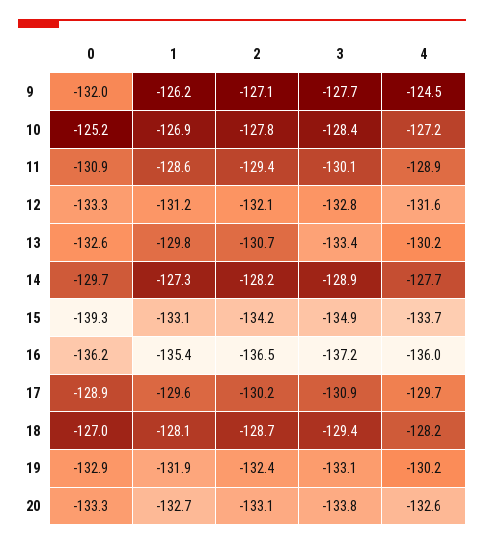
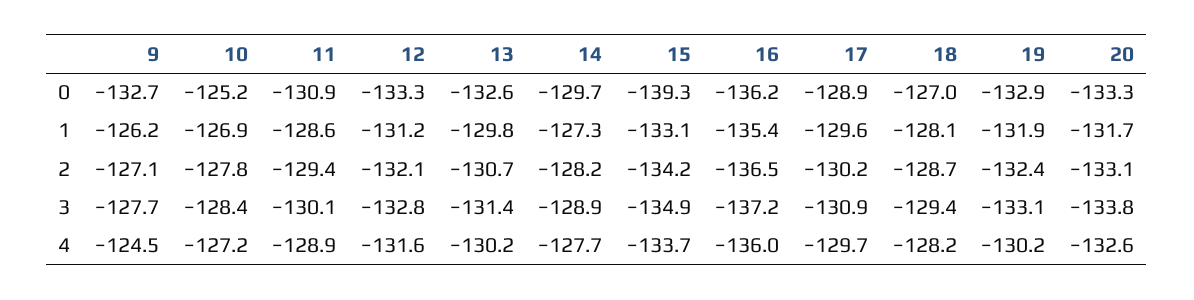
0, 9: -132 -> -132.7
3, 13: -133.4 -> -131.4
1, 20: -132.7 -> -131.7

